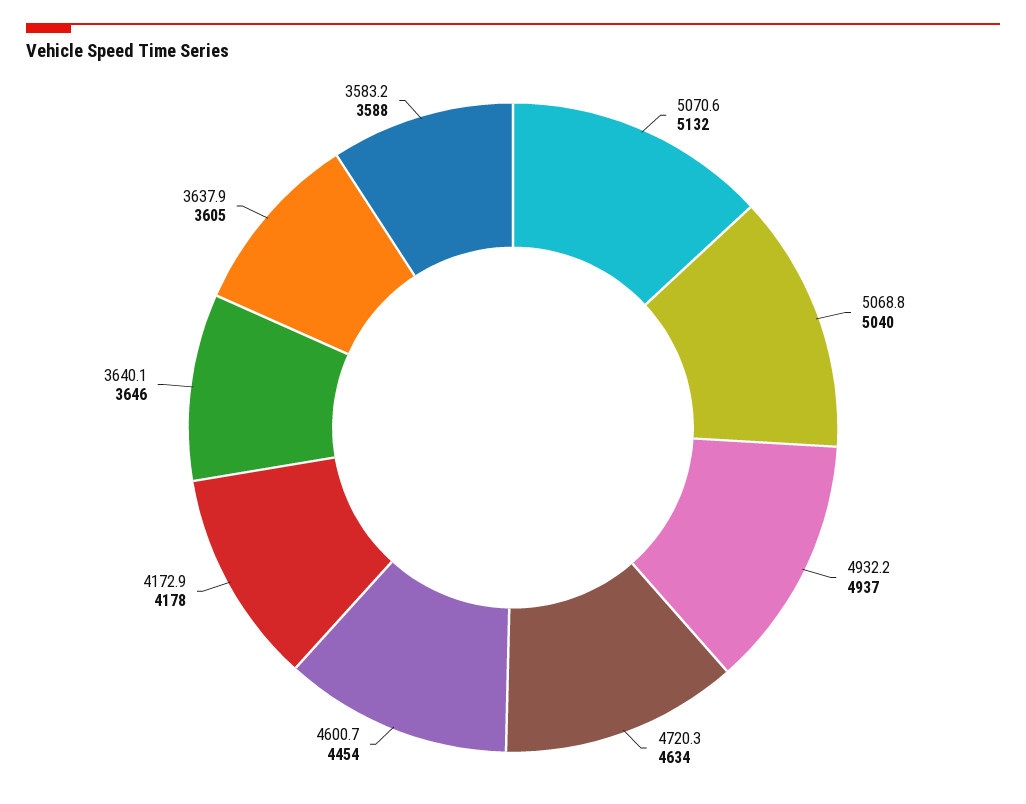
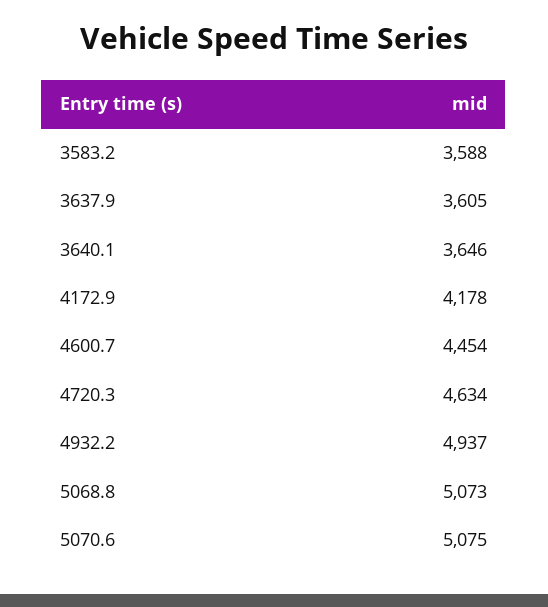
5070.6: 5132 -> 5075
5068.8: 5040 -> 5073

